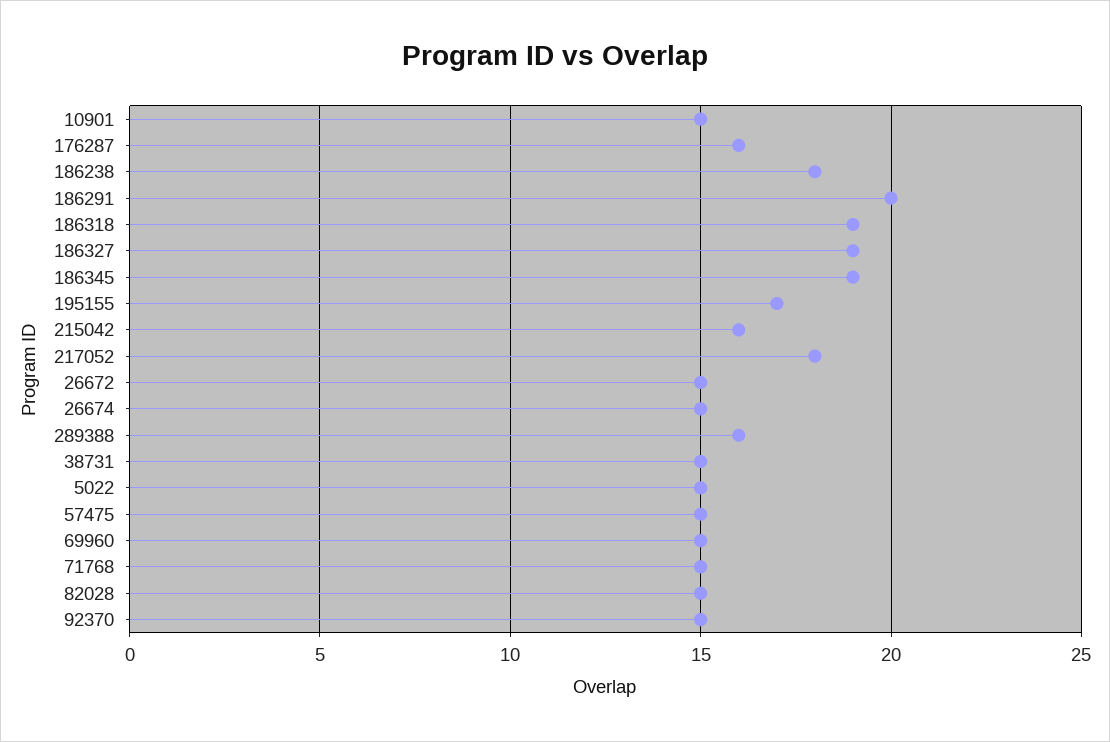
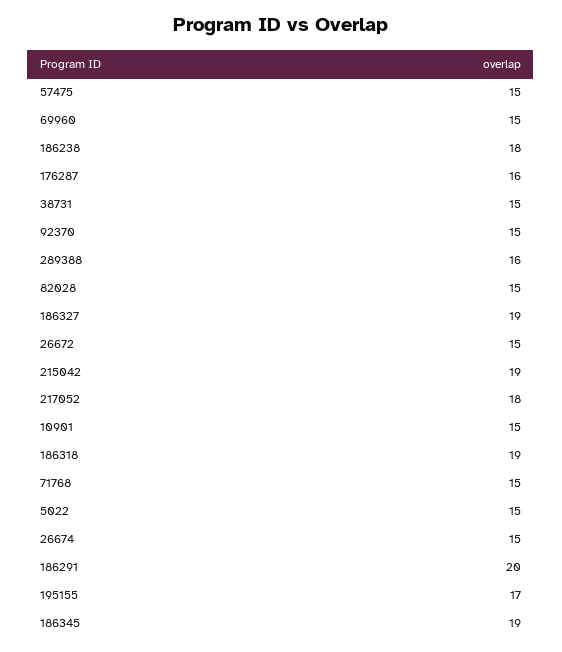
215042: 16 -> 19

